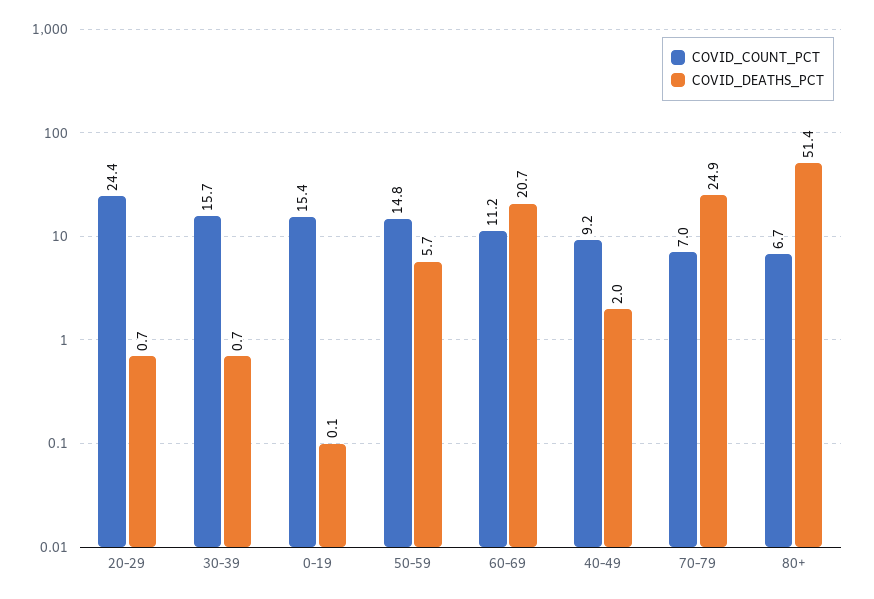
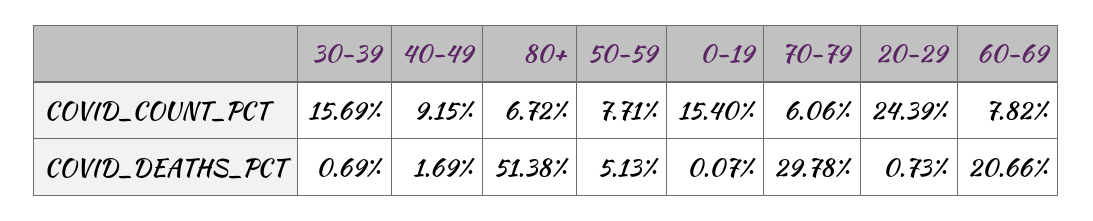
COVID_COUNT_PCT, 50-59: 14.8 -> 7.71
COVID_DEATHS_PCT, 50-59: 5.7 -> 5.13
COVID_COUNT_PCT, 60-69: 11.2 -> 7.82
COVID_DEATHS_PCT, 40-49: 2 -> 1.69
COVID_COUNT_PCT, 70-79: 7 -> 6.06
COVID_DEATHS_PCT, 70-79: 24.9 -> 29.78

